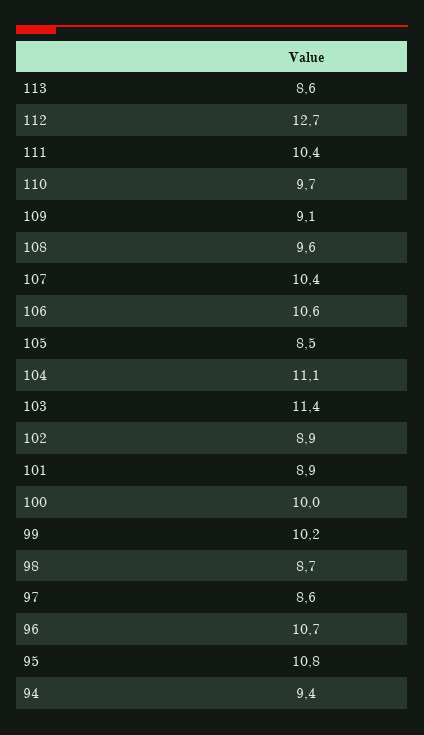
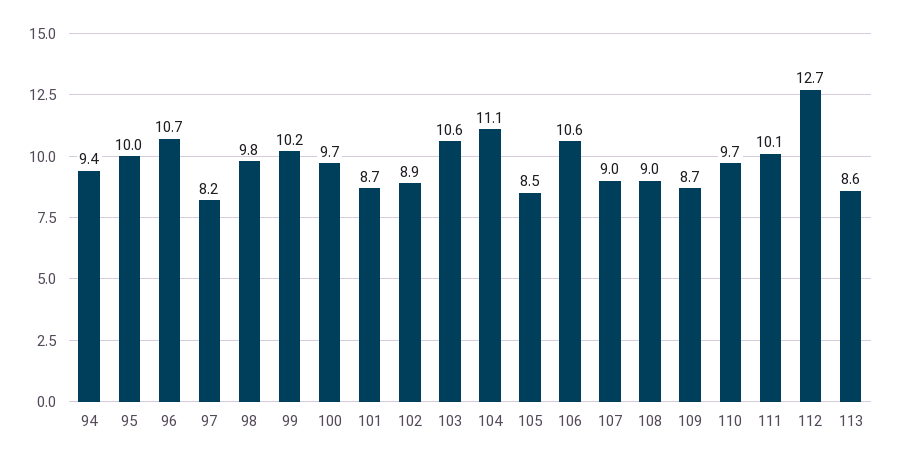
111: 10.4 -> 10.1
109: 9.1 -> 8.7
108: 9.6 -> 9
107: 10.4 -> 9
103: 11.4 -> 10.6
101: 8.9 -> 8.7
100: 10 -> 9.7
98: 8.7 -> 9.8
97: 8.6 -> 8.2
95: 10.8 -> 10

